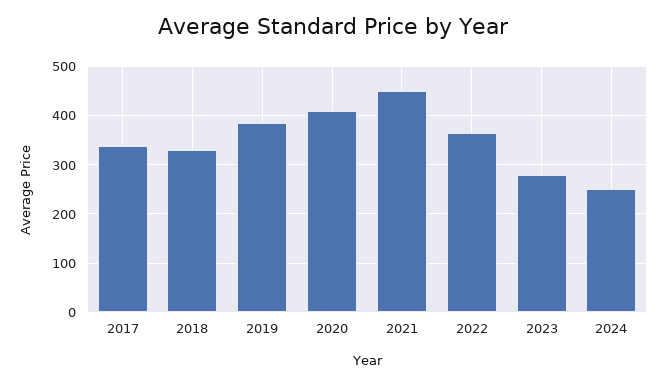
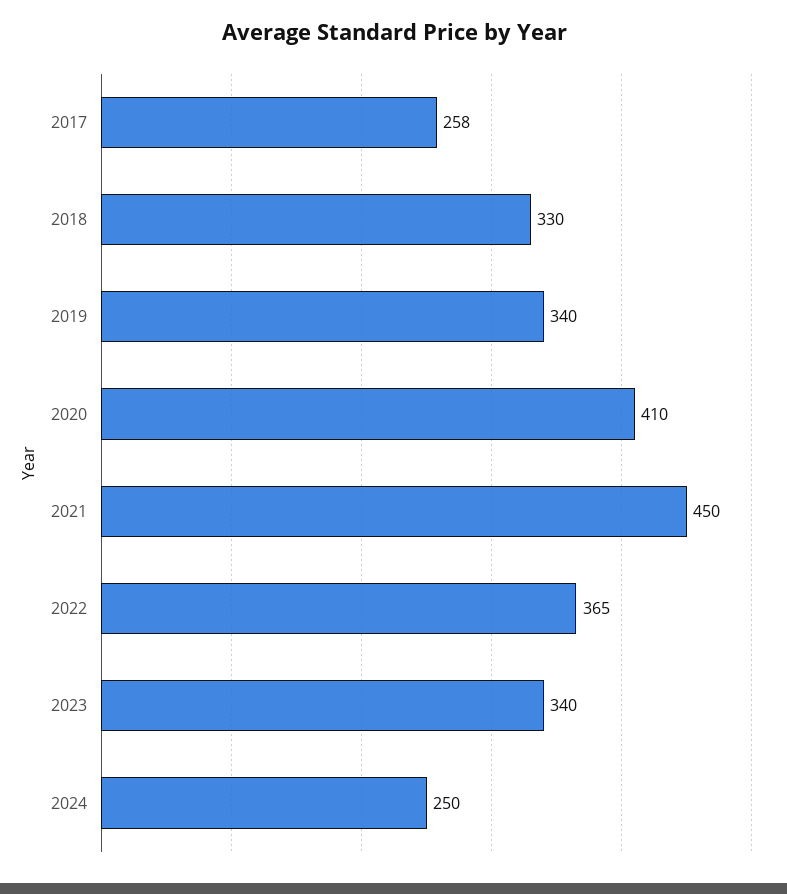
2017: 340 -> 258
2019: 380 -> 340
2023: 280 -> 340

